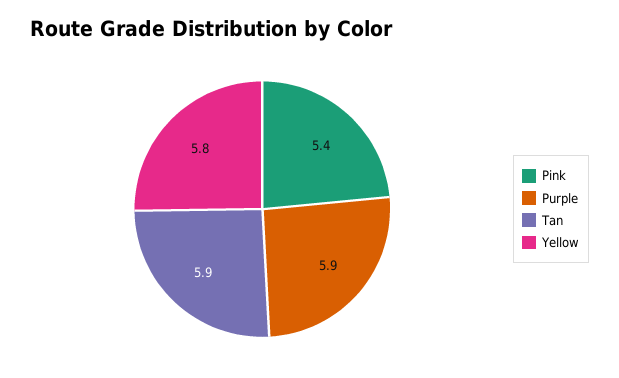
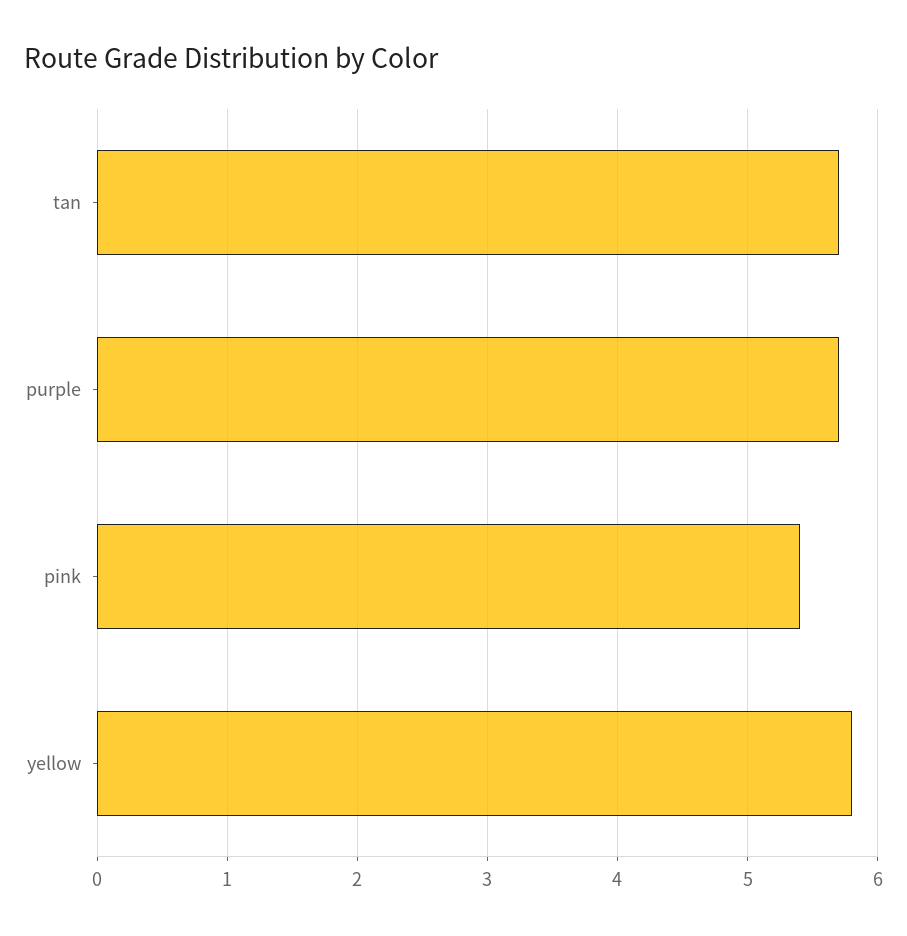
Purple: 5.9 -> 5.7
Tan: 5.9 -> 5.7

